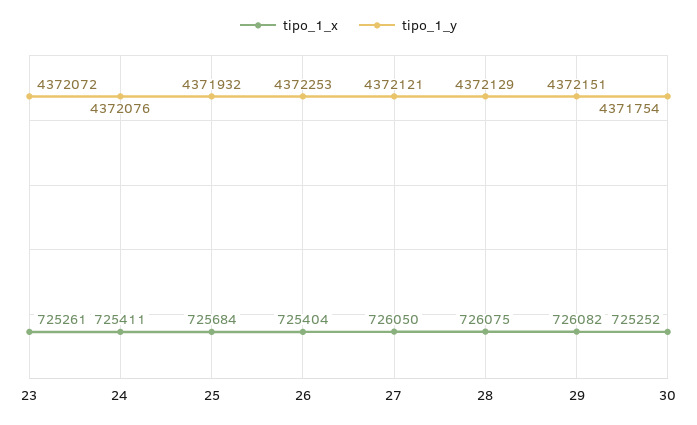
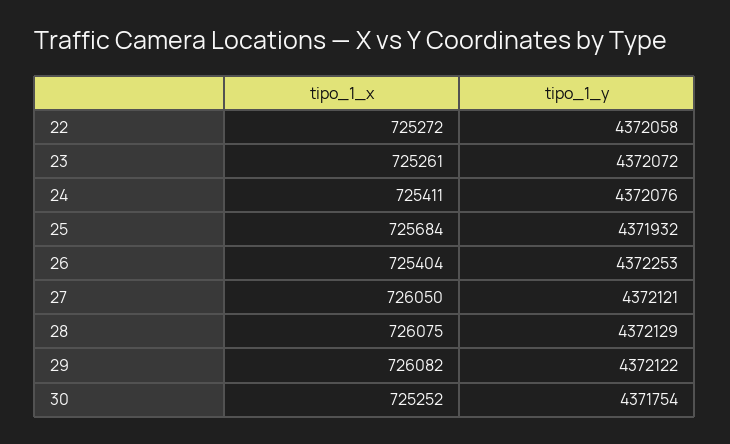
tipo_1_y, 29: 4372151 -> 4372122
tipo_1_x, 22: none -> 725272
tipo_1_y, 22: none -> 4372058

